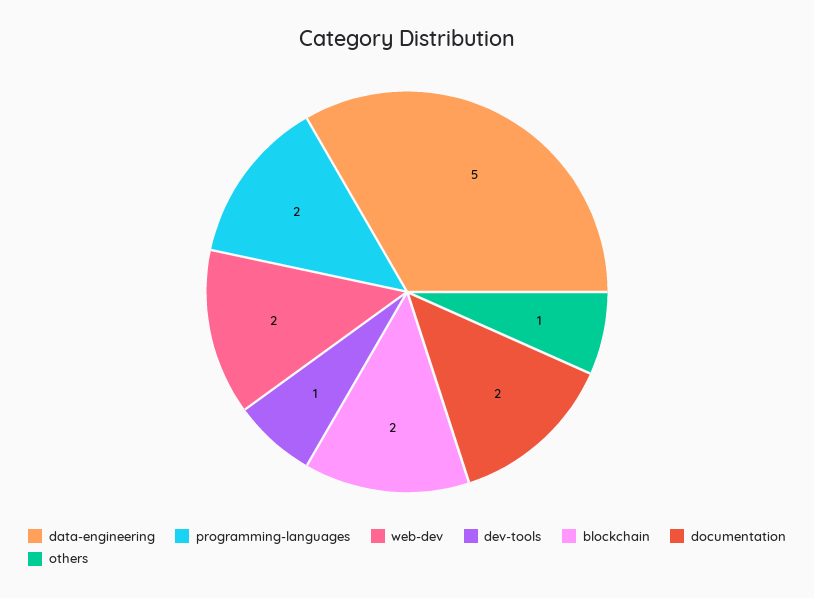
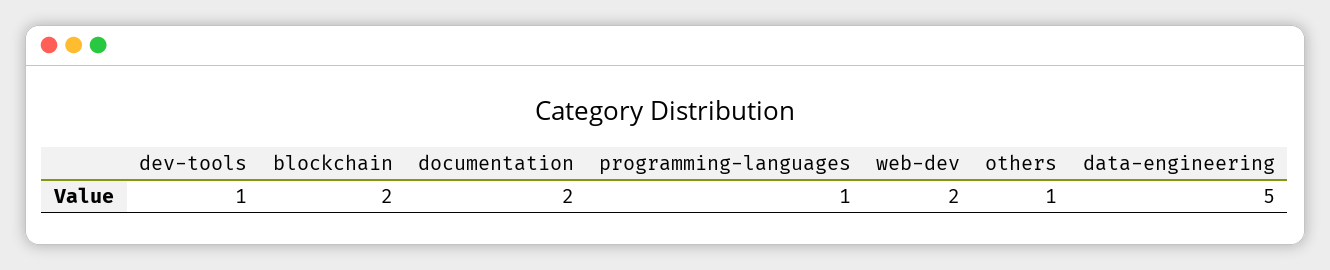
programming-languages: 2 -> 1

